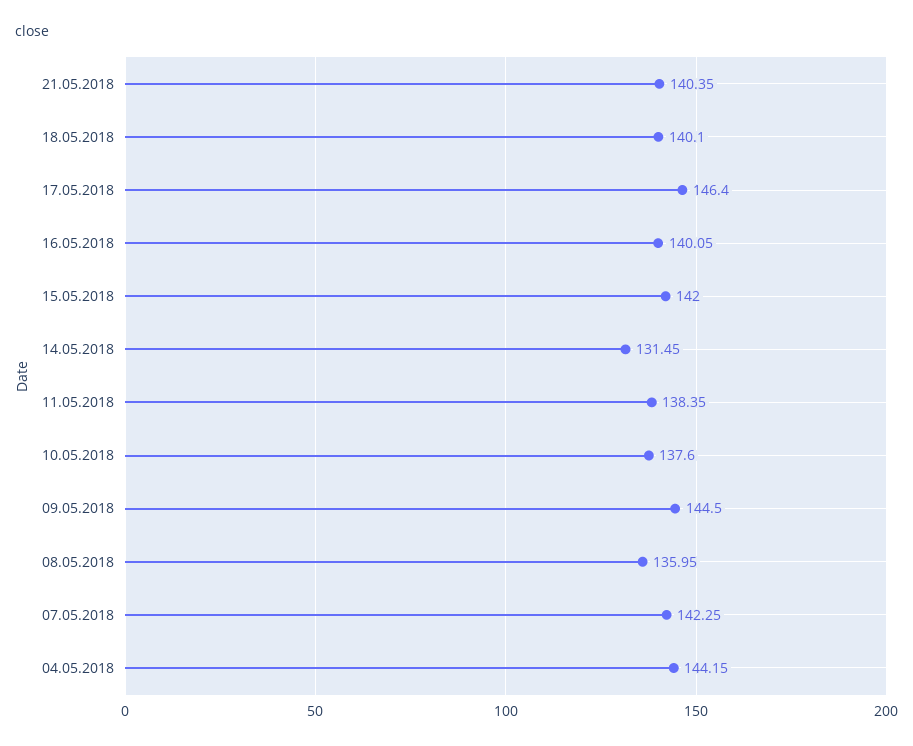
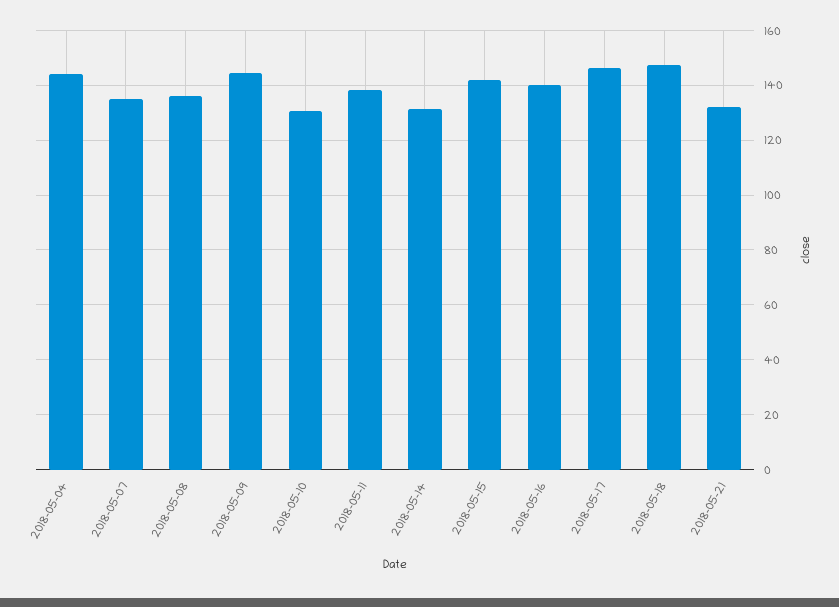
21.05.2018: 140.35 -> 132.5
18.05.2018: 140.1 -> 147.5
10.05.2018: 137.6 -> 130
07.05.2018: 142.25 -> 135

